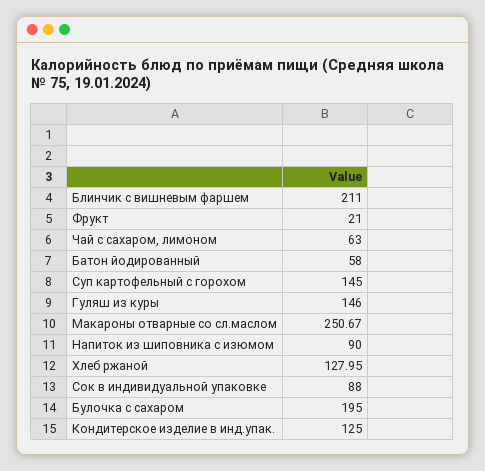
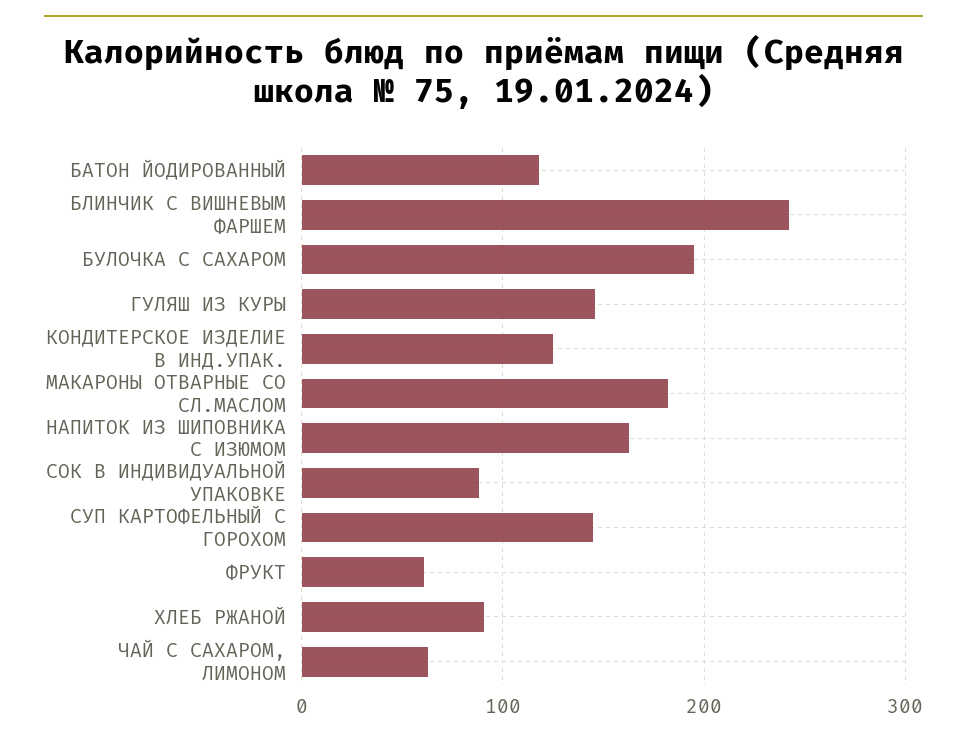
Блинчик с вишневым фаршем: 211 -> 240
Фрукт: 21 -> 60
Батон йодированный: 58 -> 120
Макароны отварные со сл.маслом: 250.67 -> 180
Напиток из шиповника с изюмом: 90 -> 160
Хлеб ржаной: 127.95 -> 90

